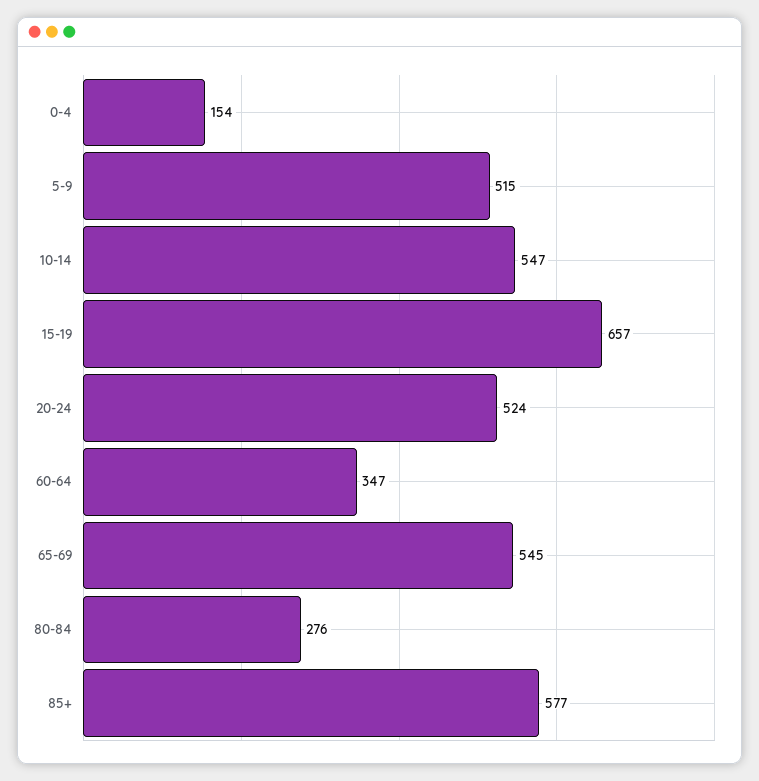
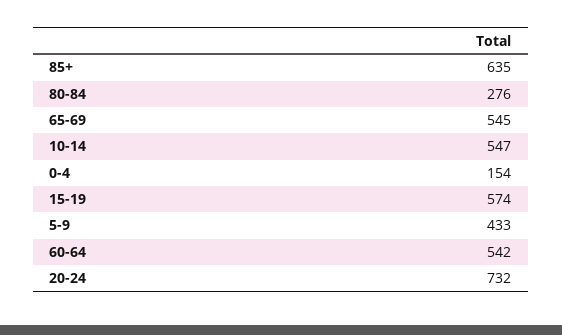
5-9: 515 -> 433
15-19: 657 -> 574
20-24: 524 -> 732
60-64: 347 -> 542
85+: 577 -> 635

